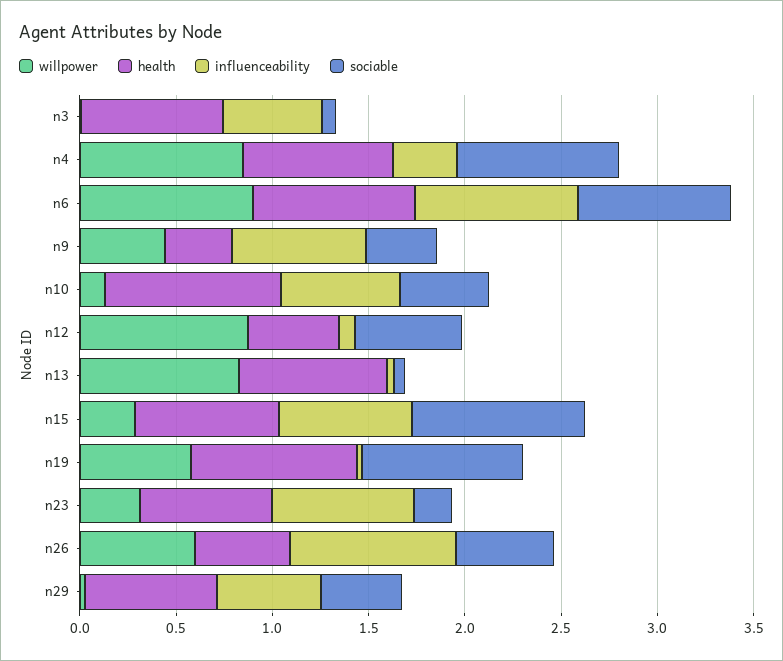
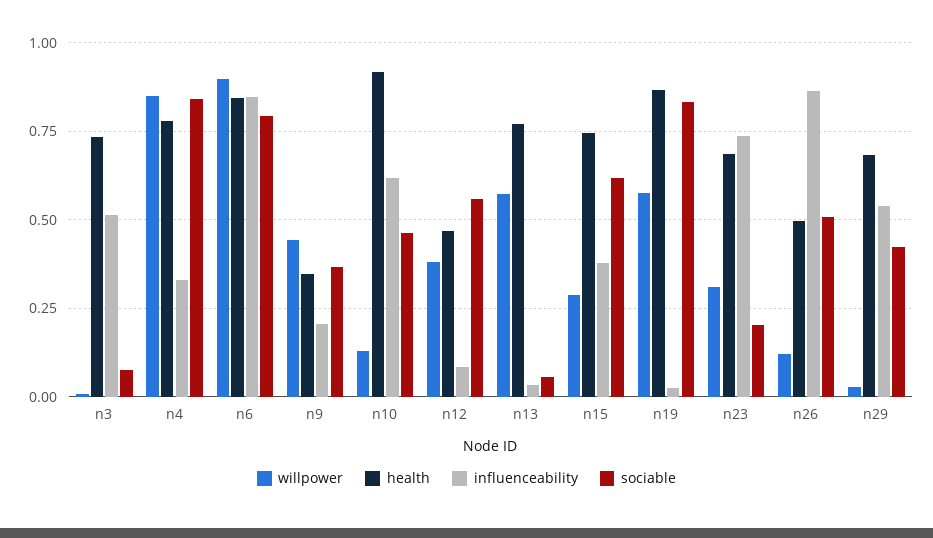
influenceability, n9: 0.7 -> 0.2
willpower, n12: 0.9 -> 0.375
willpower, n13: 0.8 -> 0.575
influenceability, n15: 0.7 -> 0.375
sociable, n15: 0.9 -> 0.625
willpower, n26: 0.6 -> 0.125

